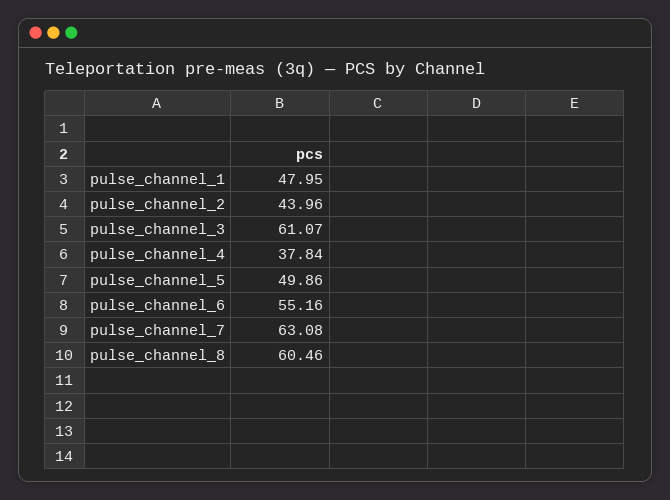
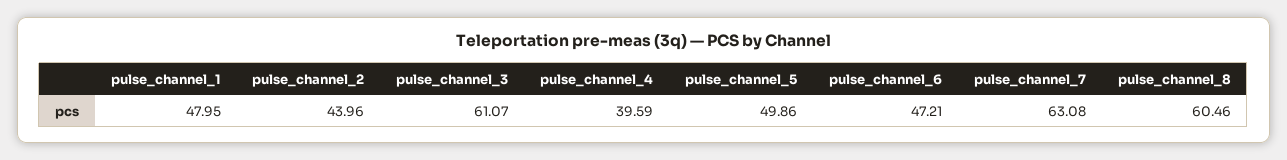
pulse_channel_4: 37.84 -> 39.59
pulse_channel_6: 55.16 -> 47.21

